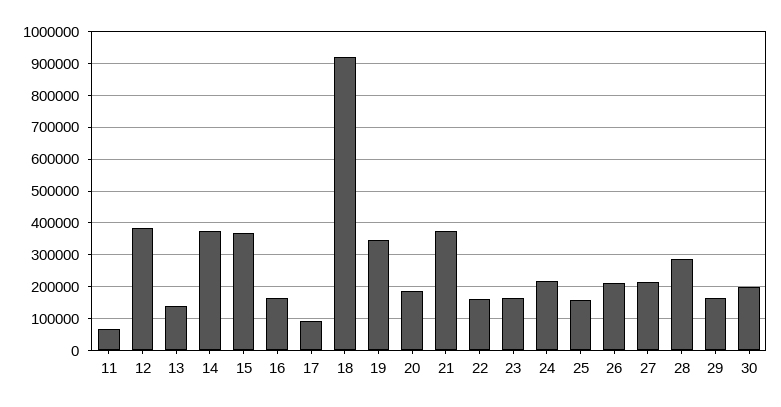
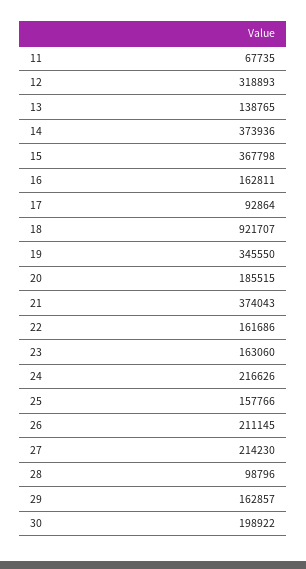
12: 380000 -> 318893
28: 280000 -> 98796

